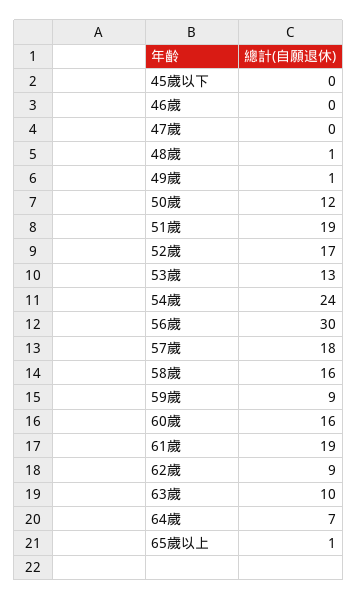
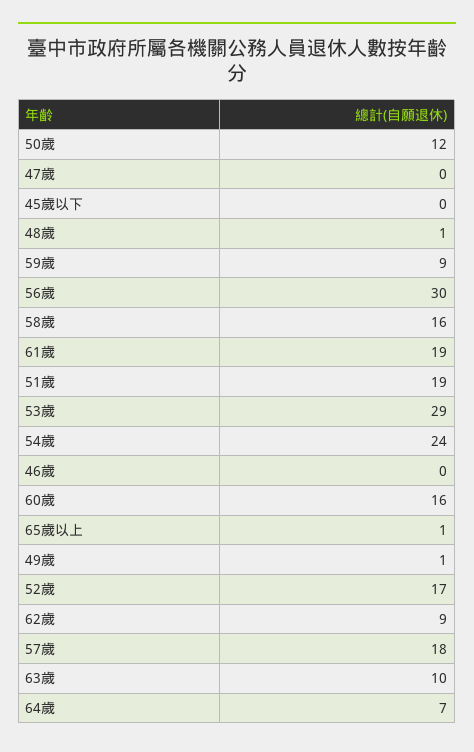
53歲: 13 -> 29

